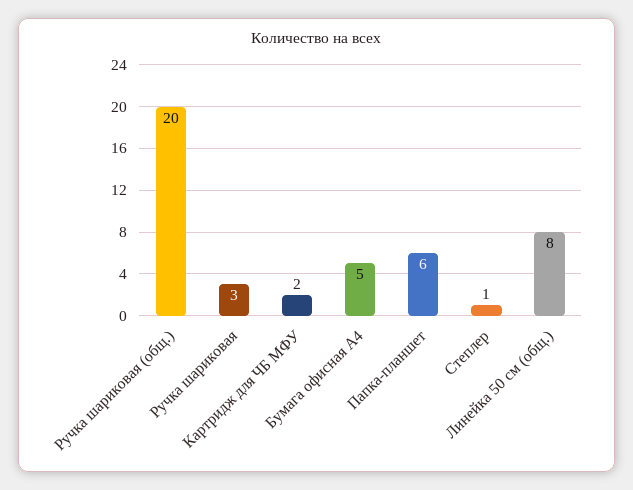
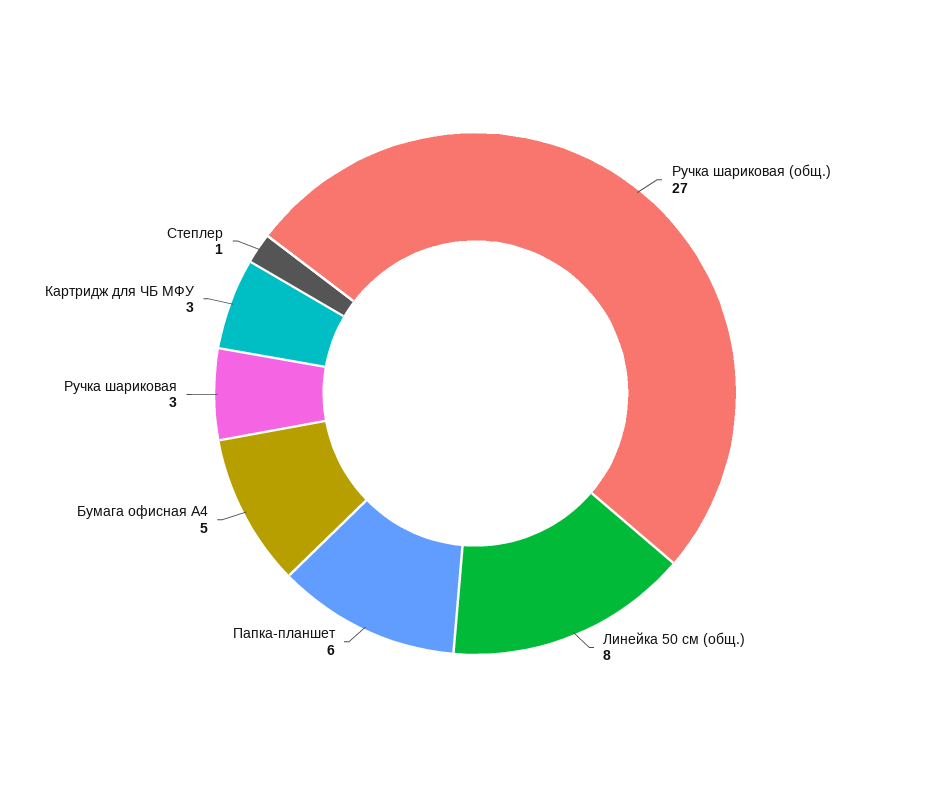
Ручка шариковая (общ.): 20 -> 27
Картридж для ЧБ МФУ: 2 -> 3

